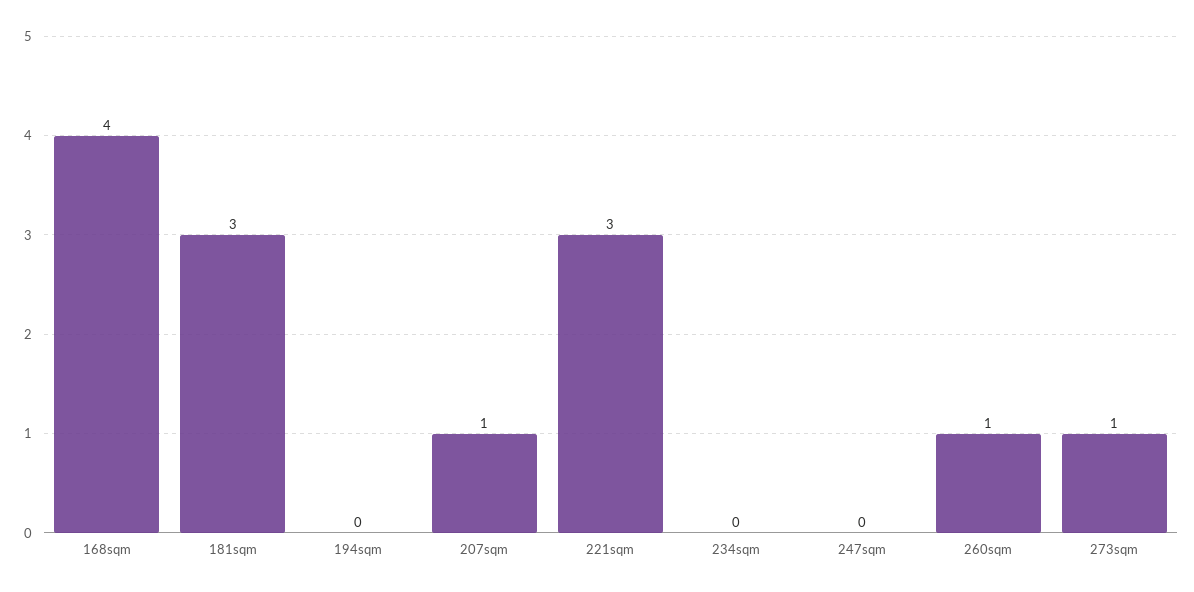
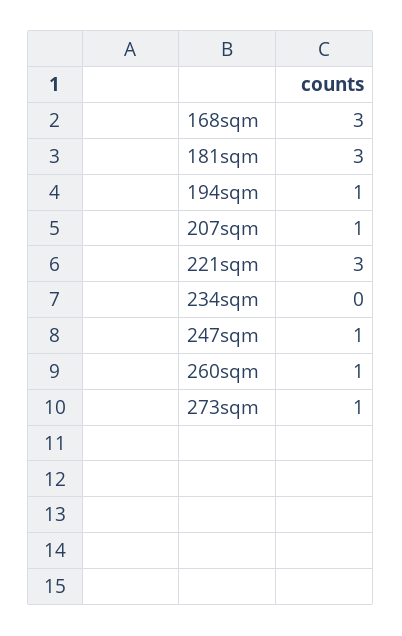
168sqm: 4 -> 3
194sqm: 0 -> 1
247sqm: 0 -> 1

